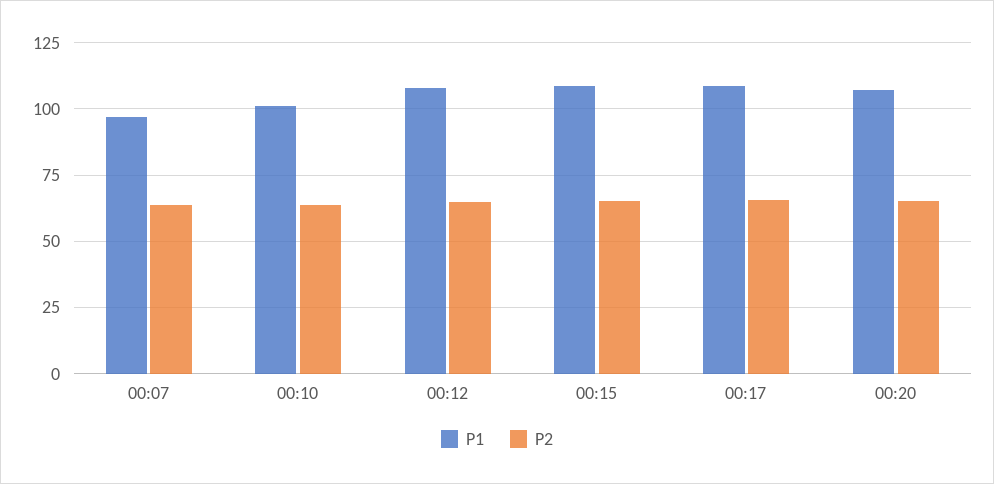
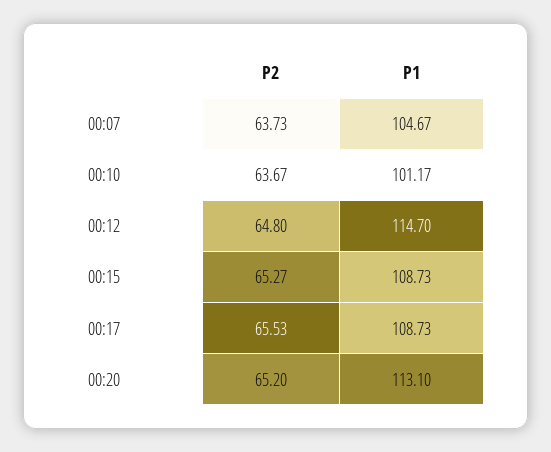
P1, 00:07: 97.5 -> 104.67
P1, 00:12: 107.5 -> 114.7
P1, 00:20: 107.5 -> 113.1

